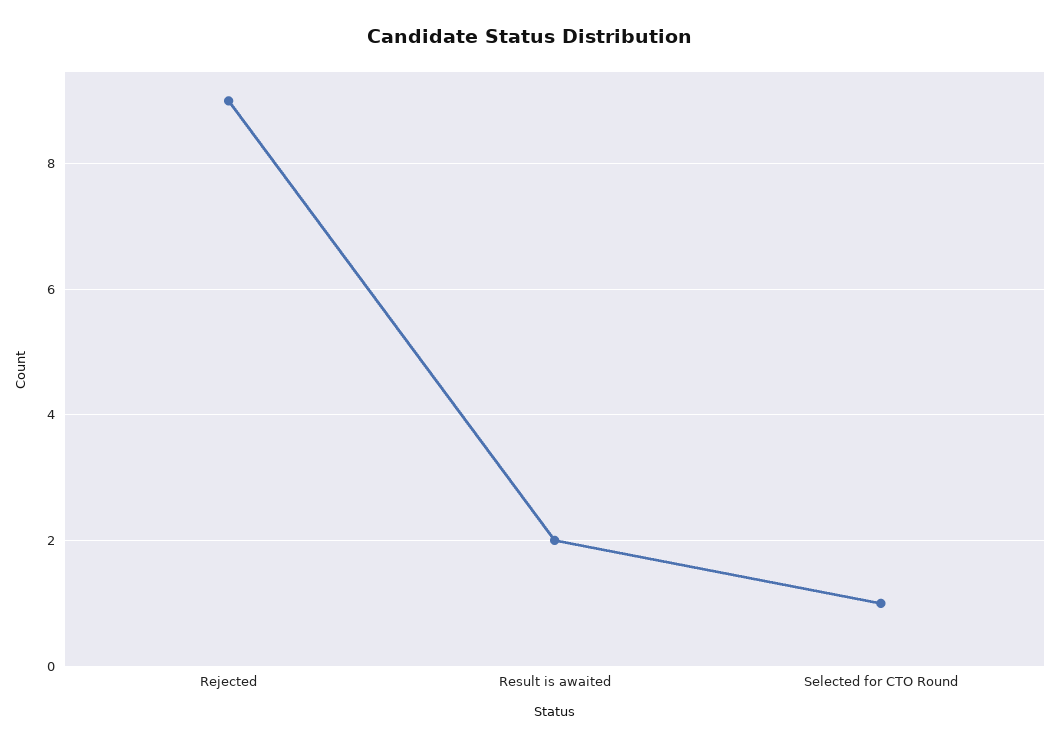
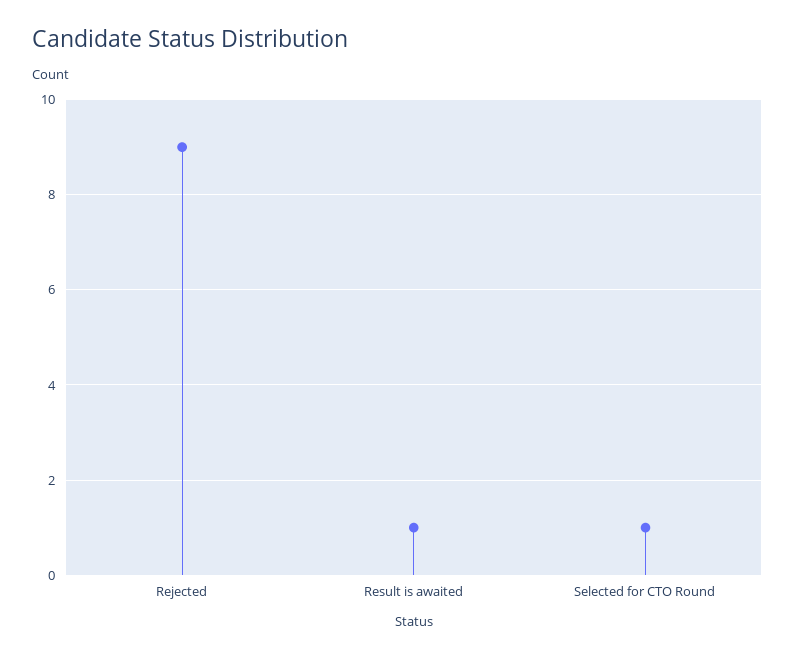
Result is awaited: 2 -> 1

